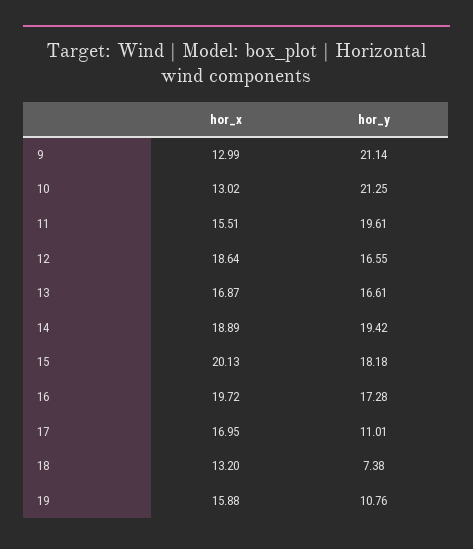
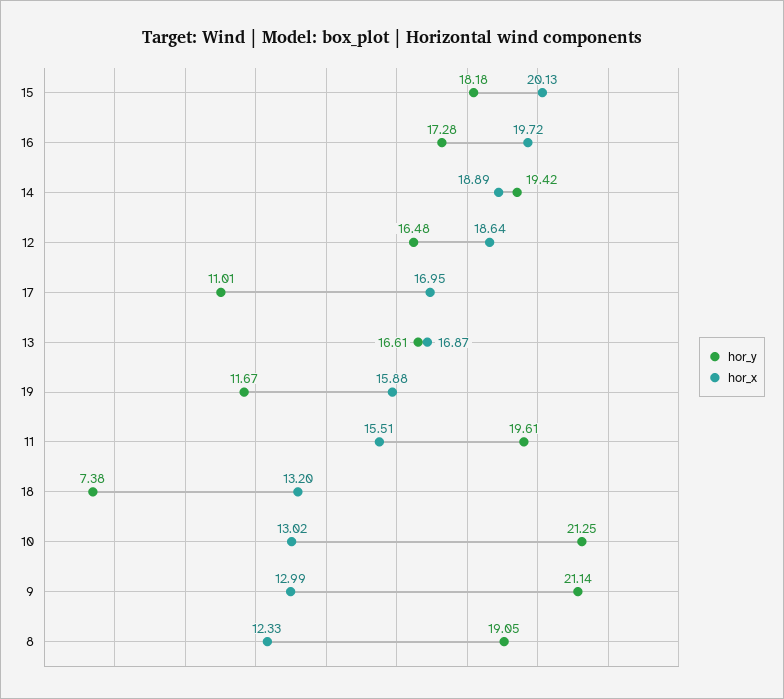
hor_y, 12: 16.55 -> 16.48
hor_y, 19: 10.76 -> 11.67
hor_y, 8: none -> 19.05
hor_x, 8: none -> 12.33

